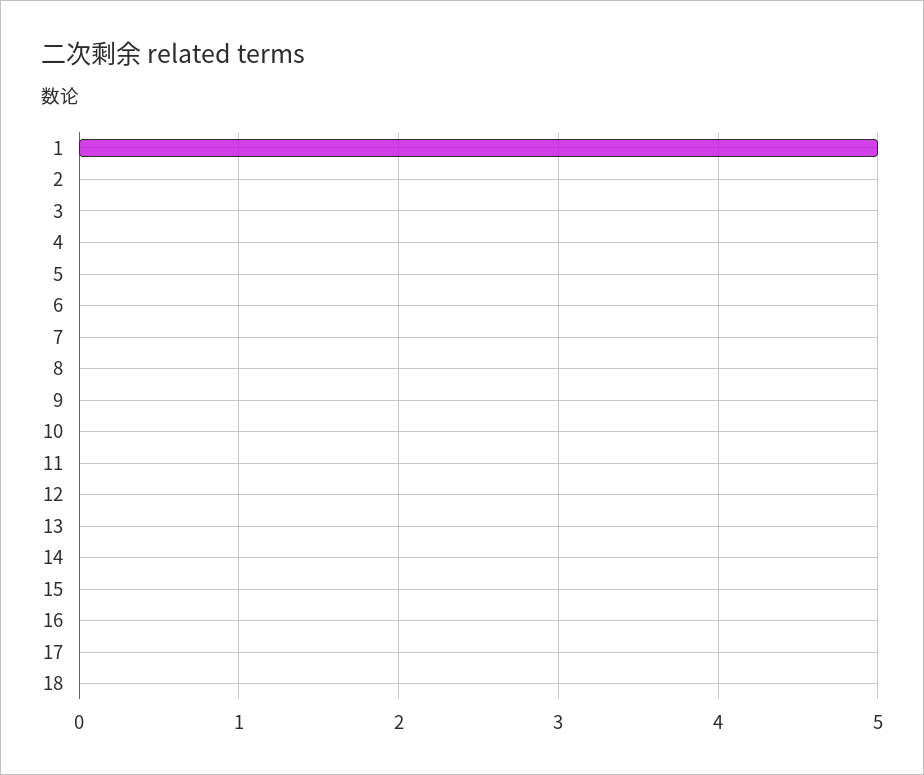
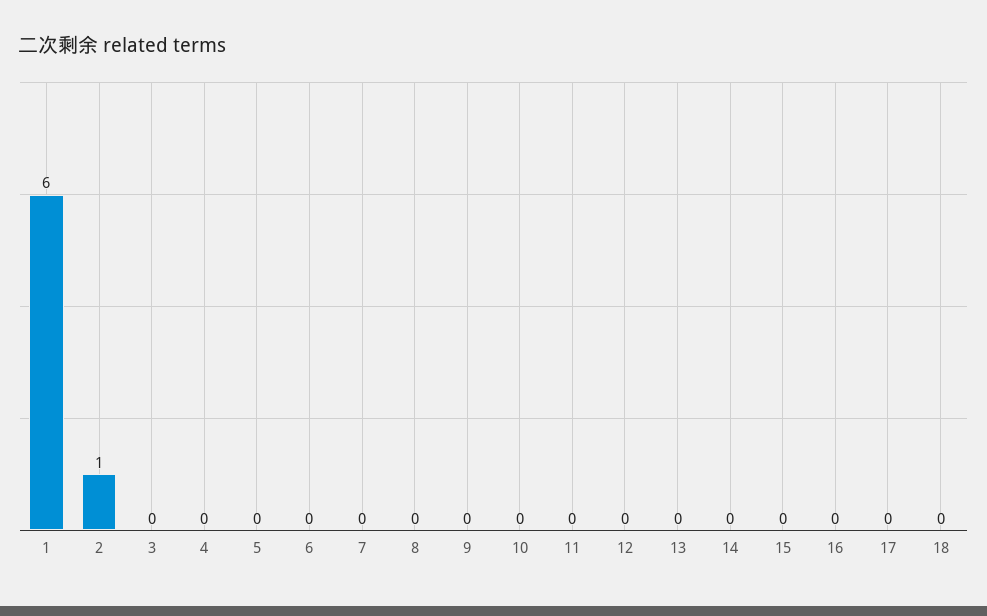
1: 5 -> 6
2: 0 -> 1

